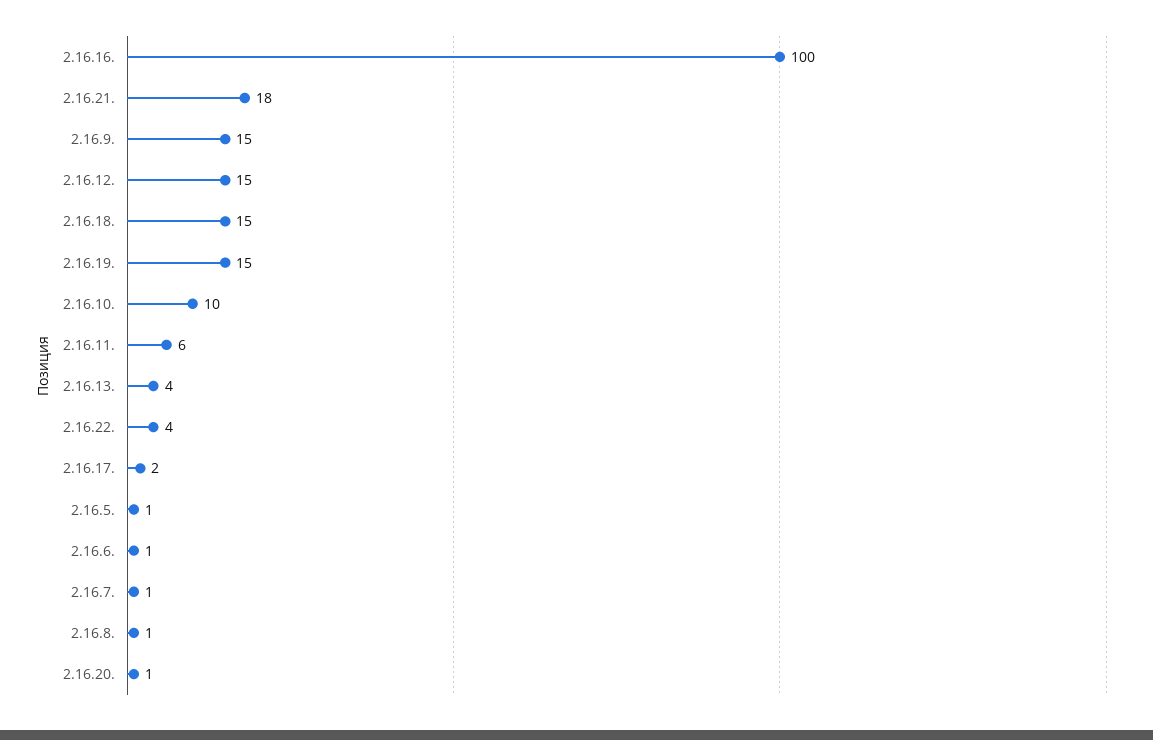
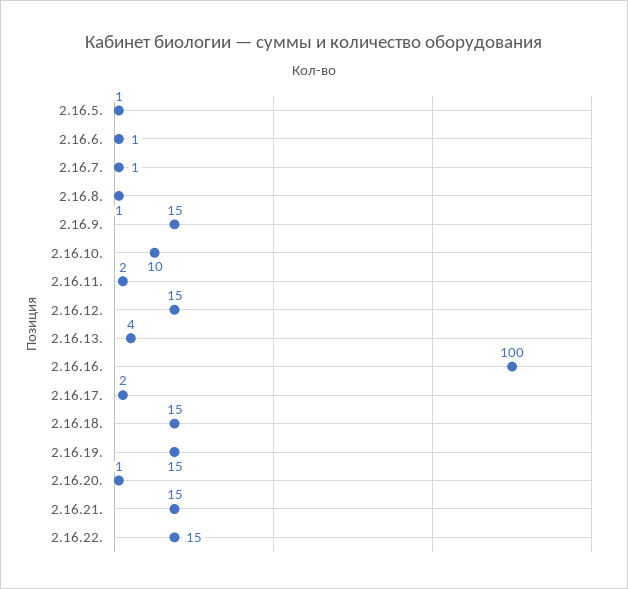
2.16.21.: 18 -> 15
2.16.11.: 6 -> 2
2.16.22.: 4 -> 15

